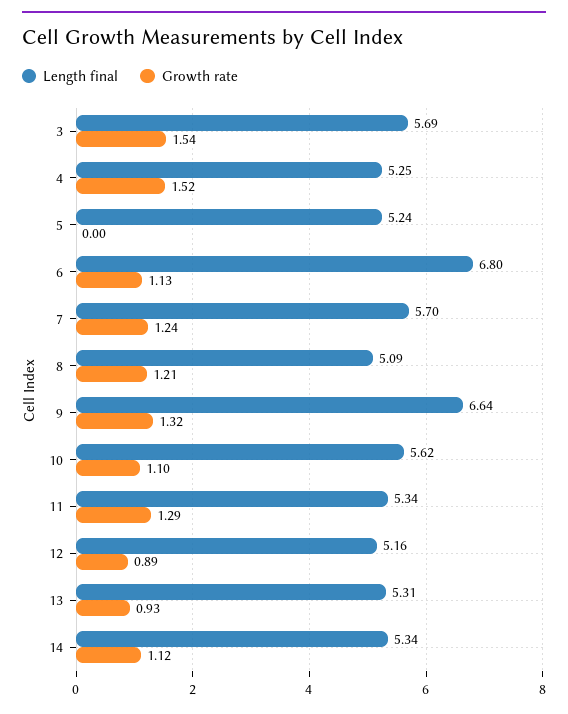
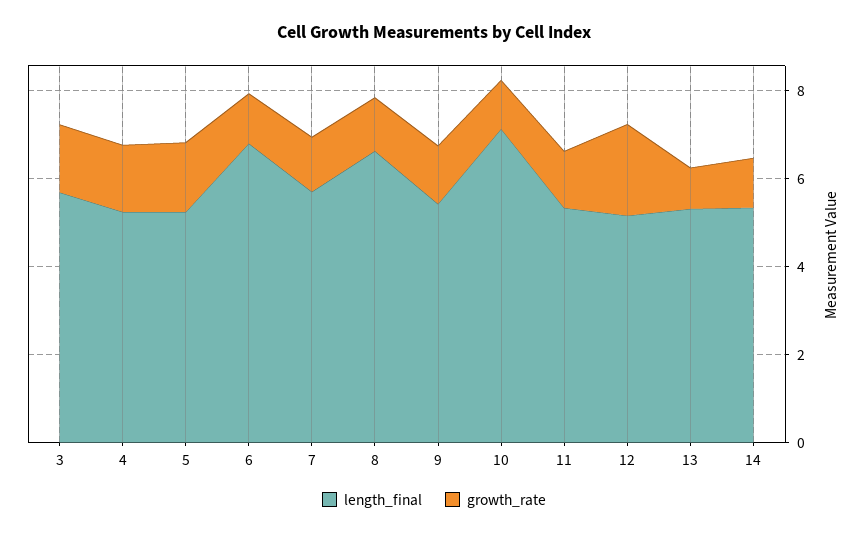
Growth rate, 5: 0 -> 1.5
Length final, 8: 5.09 -> 6.5
Length final, 9: 6.64 -> 5.5
Length final, 10: 5.62 -> 7
Growth rate, 12: 0.89 -> 2

